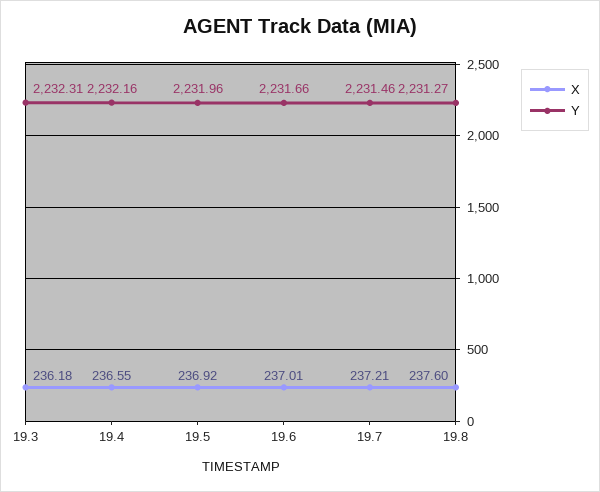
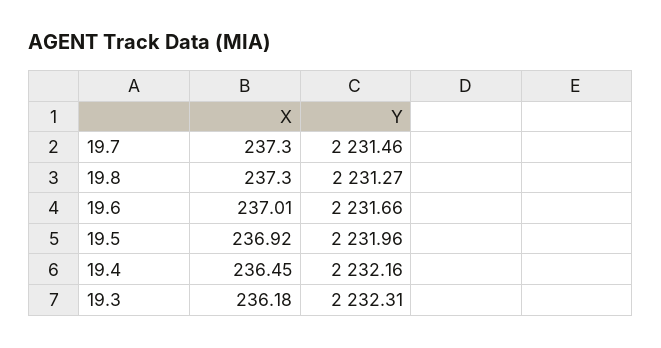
X, 19.4: 236.55 -> 236.45
X, 19.7: 237.21 -> 237.3
X, 19.8: 237.6 -> 237.3

